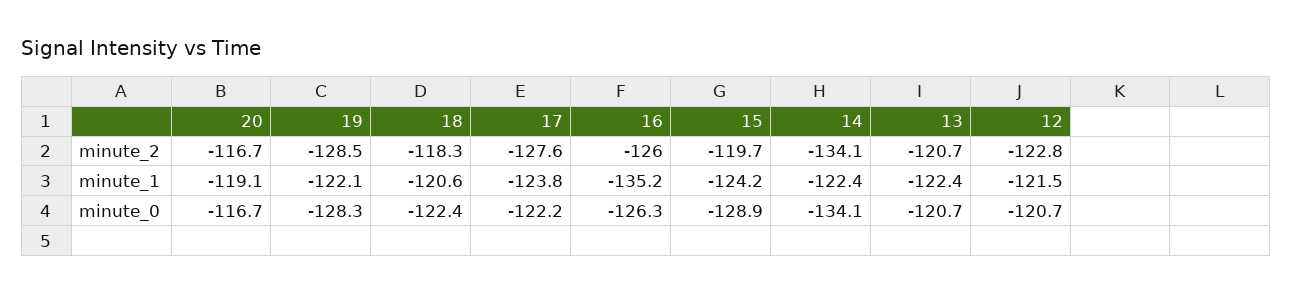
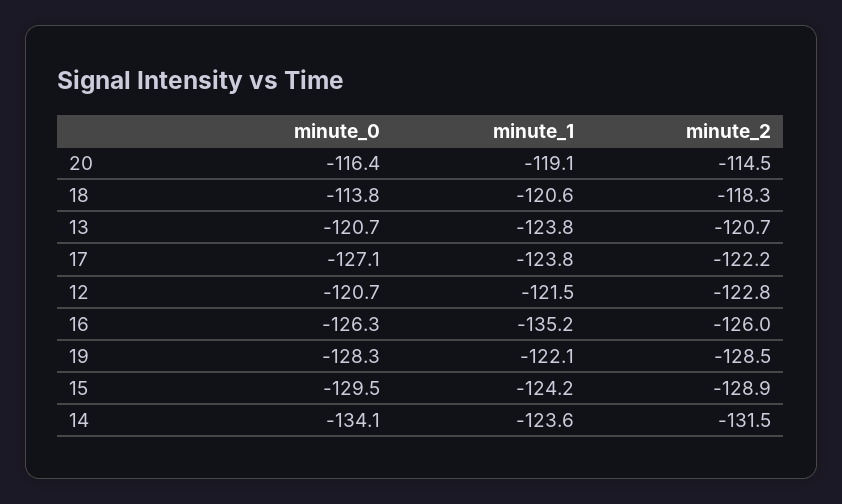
20, minute_2: -116.7 -> -114.5
17, minute_2: -127.6 -> -122.2
15, minute_2: -119.7 -> -128.9
14, minute_2: -134.1 -> -131.5
14, minute_1: -122.4 -> -123.6
13, minute_1: -122.4 -> -123.8
20, minute_0: -116.7 -> -116.4
18, minute_0: -122.4 -> -113.8
17, minute_0: -122.2 -> -127.1
15, minute_0: -128.9 -> -129.5

